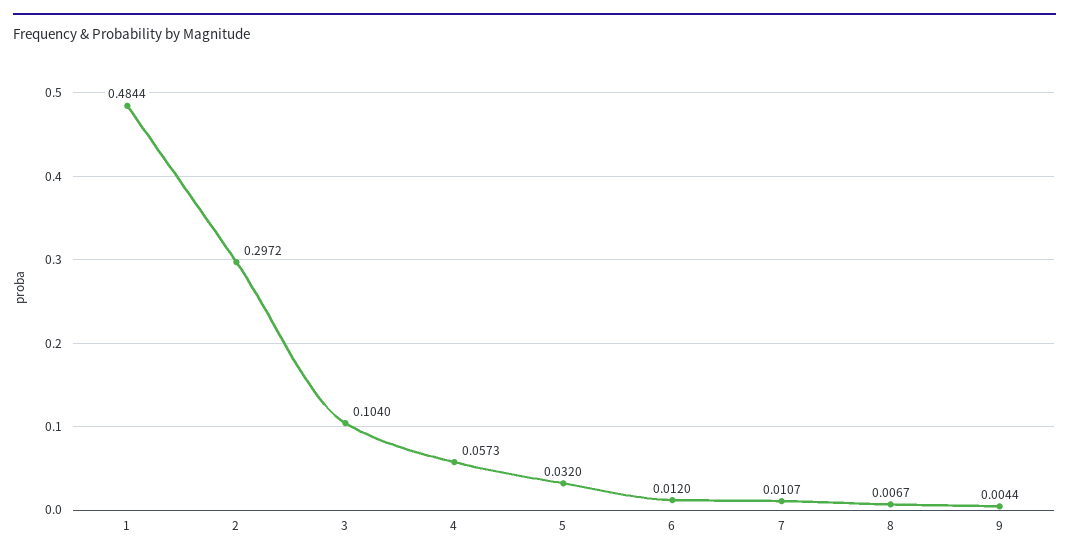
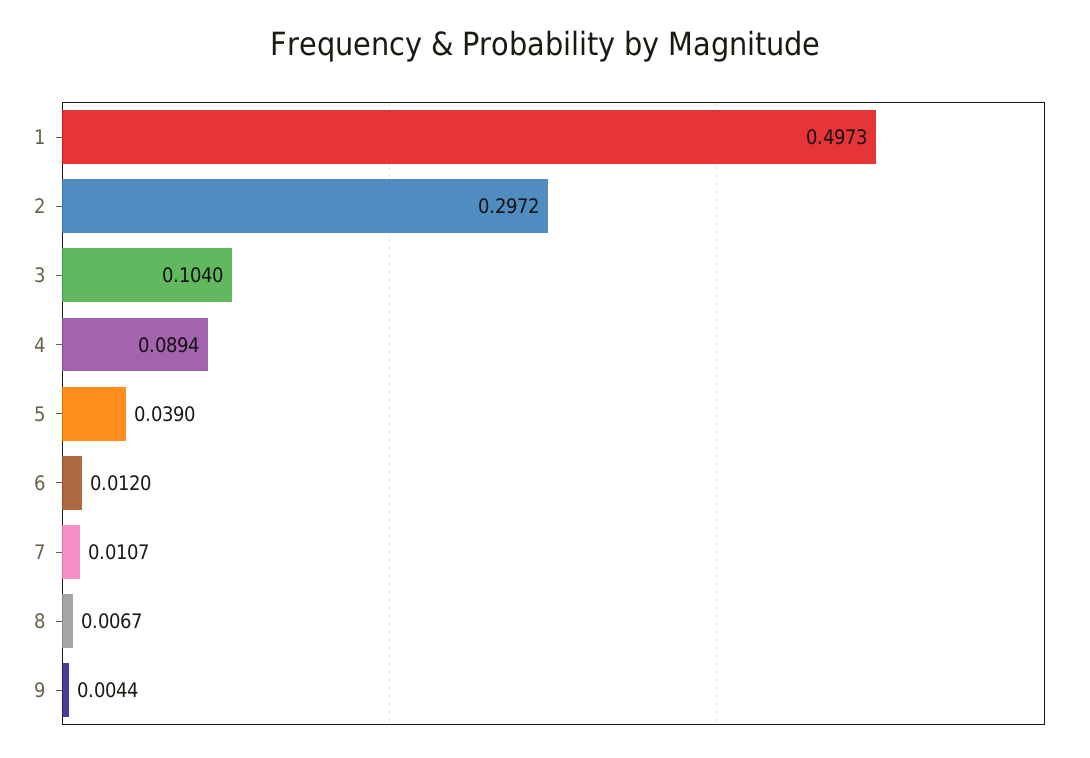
1: 0.4844 -> 0.4973
4: 0.0573 -> 0.0894
5: 0.032 -> 0.039

